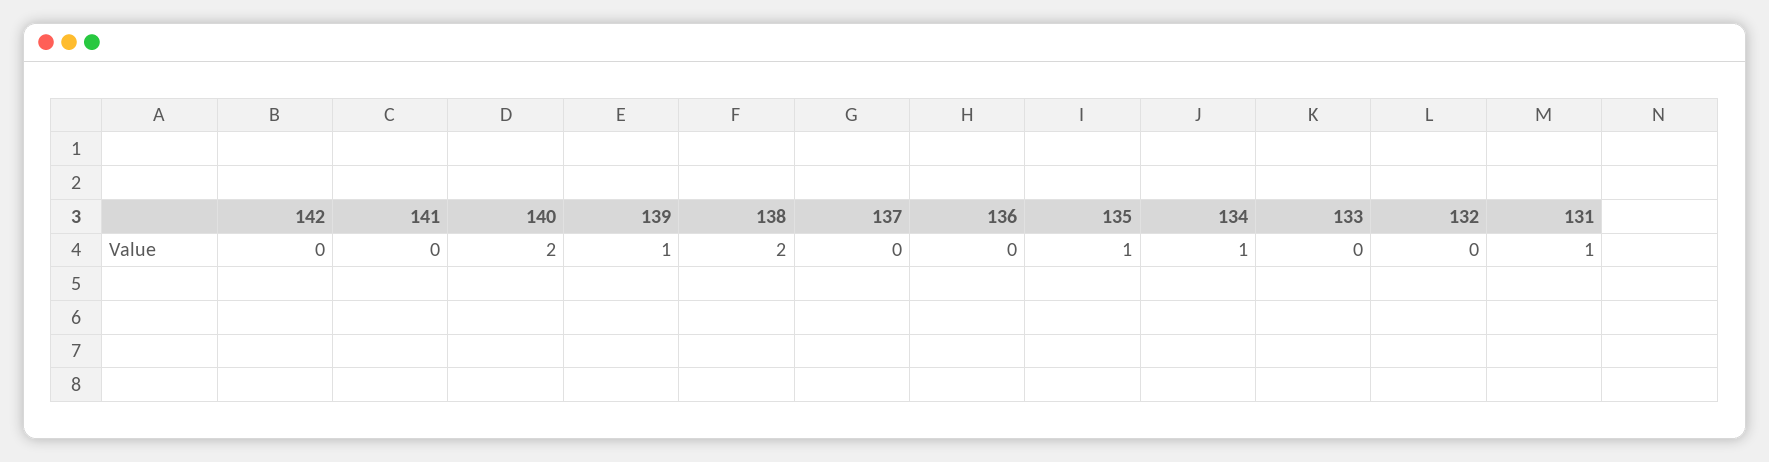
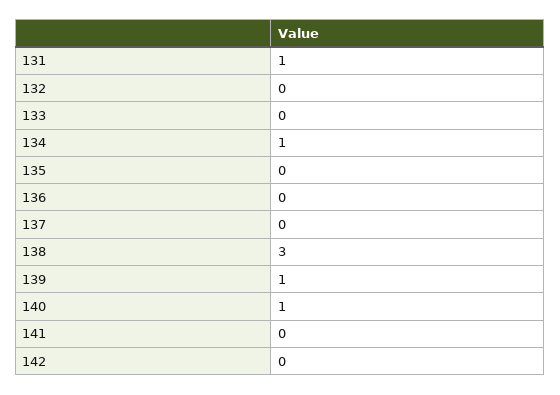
140: 2 -> 1
138: 2 -> 3
135: 1 -> 0

